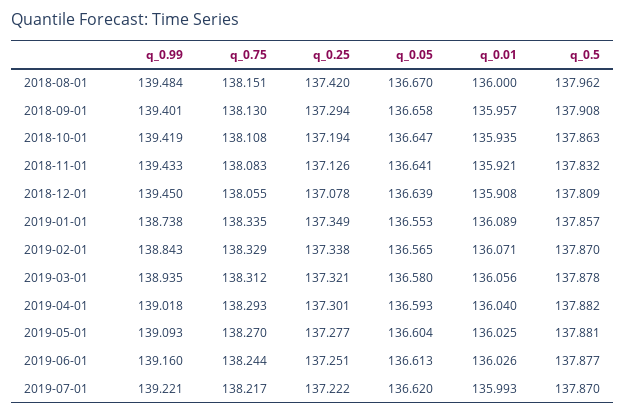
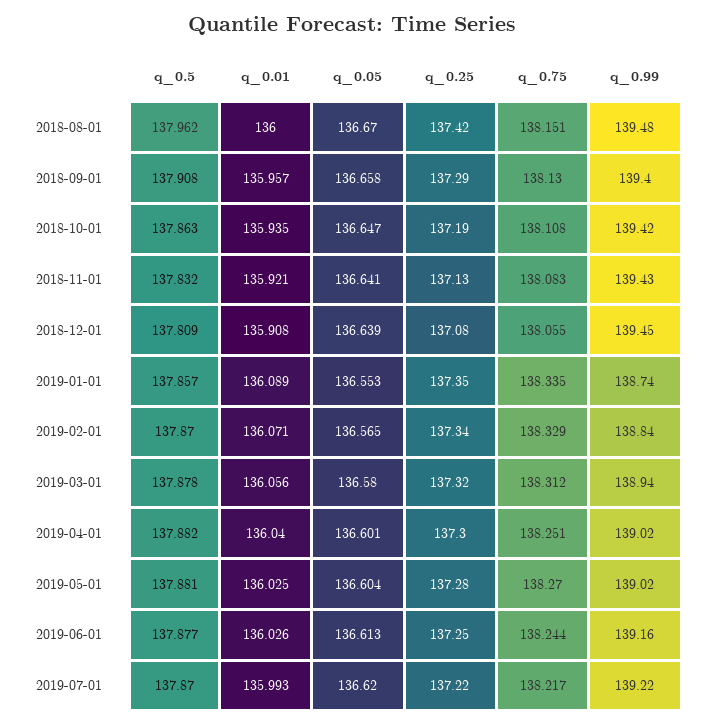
q_0.75, 2019-04-01: 138.293 -> 138.251
q_0.05, 2019-04-01: 136.593 -> 136.601
q_0.99, 2019-05-01: 139.093 -> 139.02

